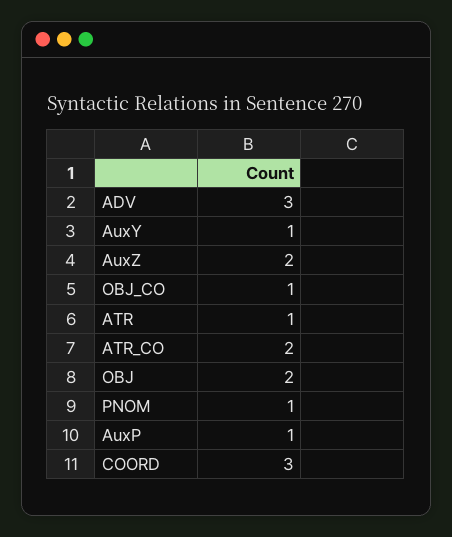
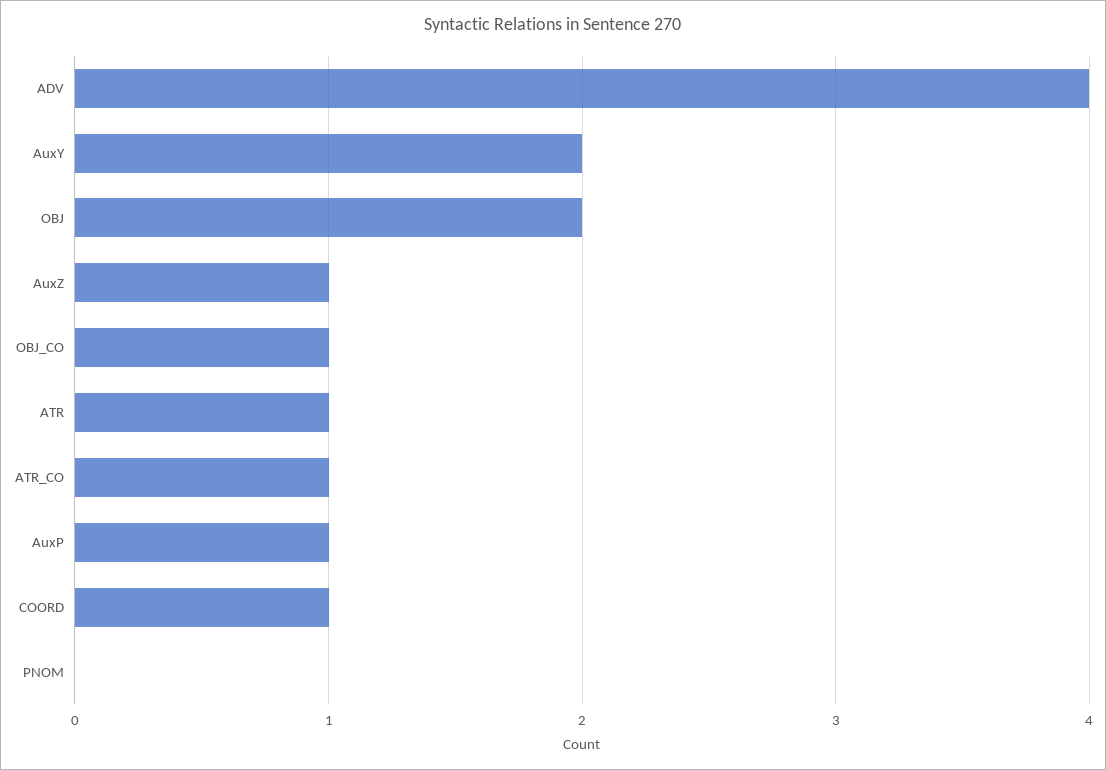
ADV: 3 -> 4
AuxY: 1 -> 2
AuxZ: 2 -> 1
ATR_CO: 2 -> 1
PNOM: 1 -> 0
COORD: 3 -> 1

